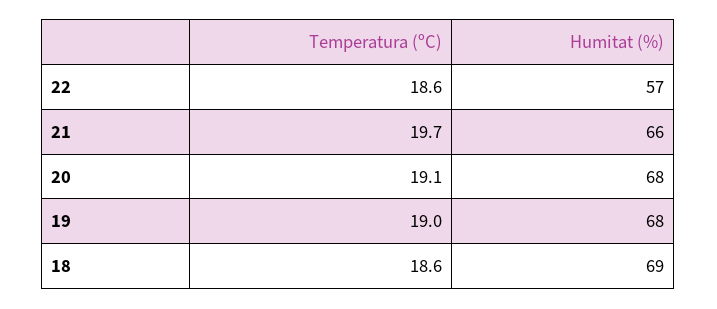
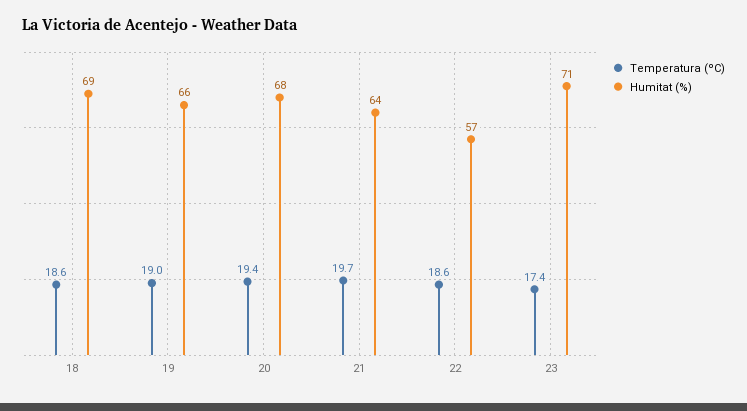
Humitat (%), 21: 66 -> 64
Temperatura (ºC), 20: 19.1 -> 19.4
Humitat (%), 19: 68 -> 66
Temperatura (ºC), 23: none -> 17.4
Humitat (%), 23: none -> 71

